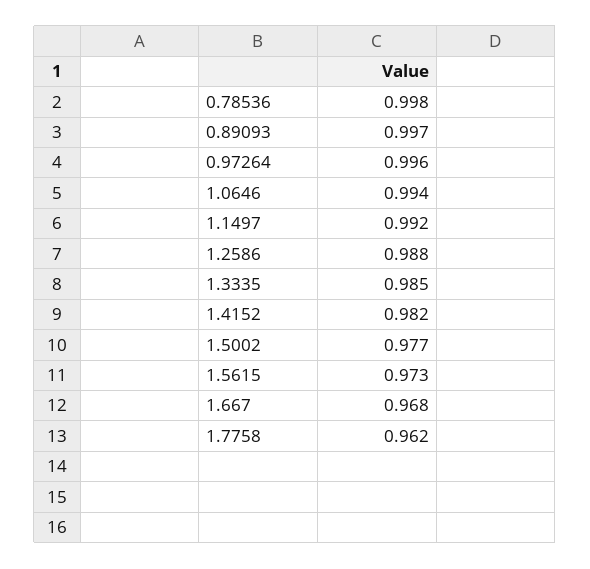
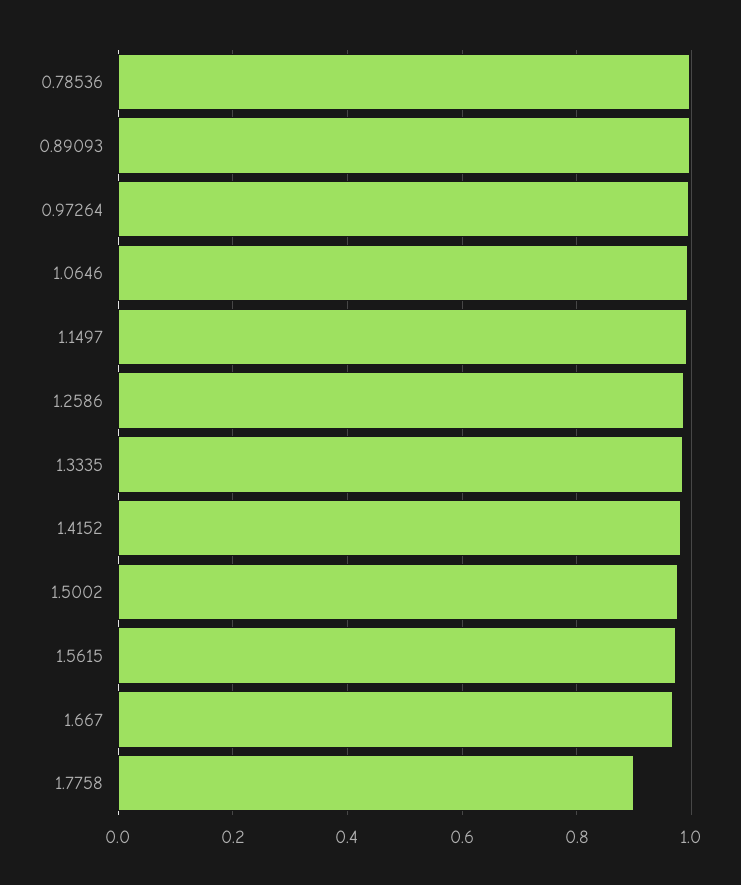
1.7758: 0.962 -> 0.9

